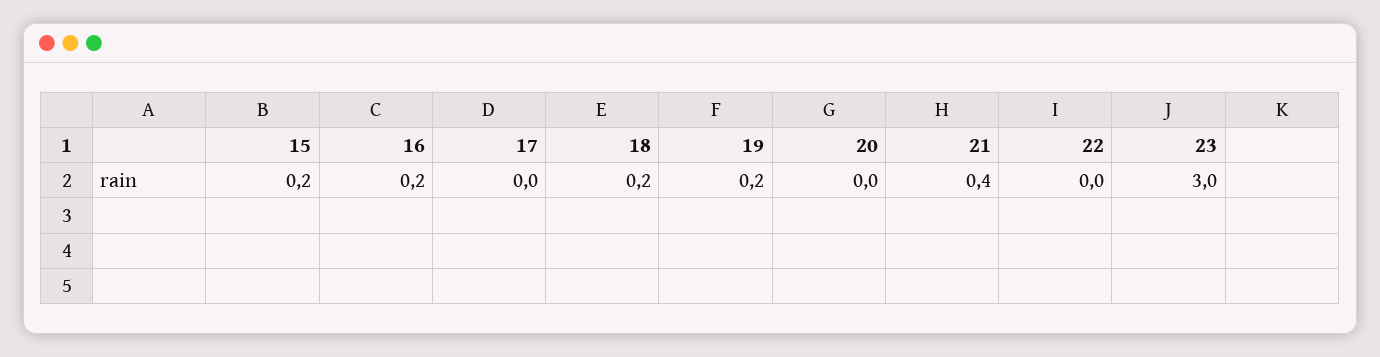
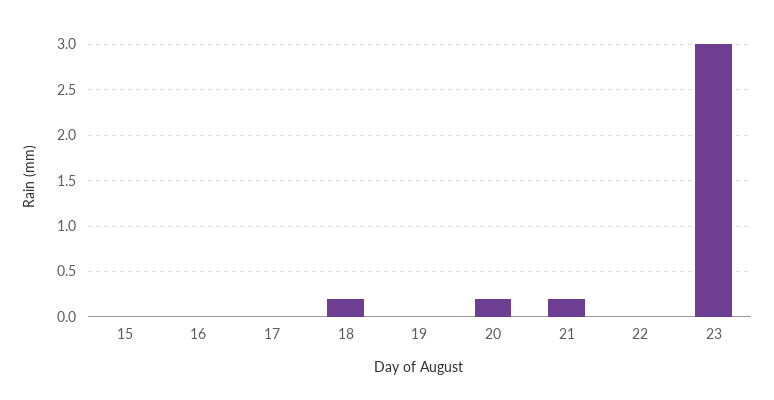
15: 0.2 -> 0
16: 0.2 -> 0
19: 0.2 -> 0
20: 0 -> 0.2
21: 0.4 -> 0.2

